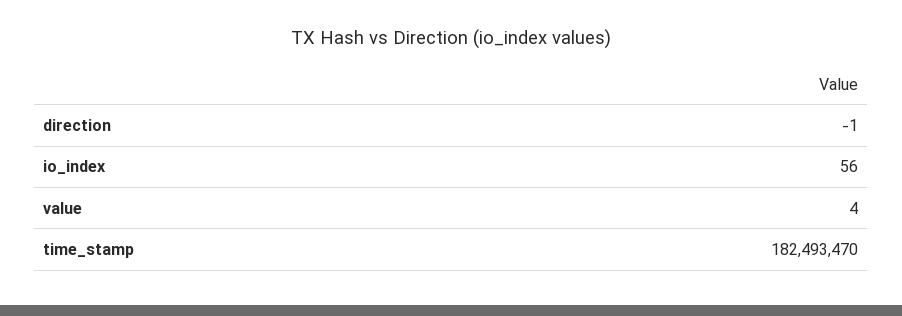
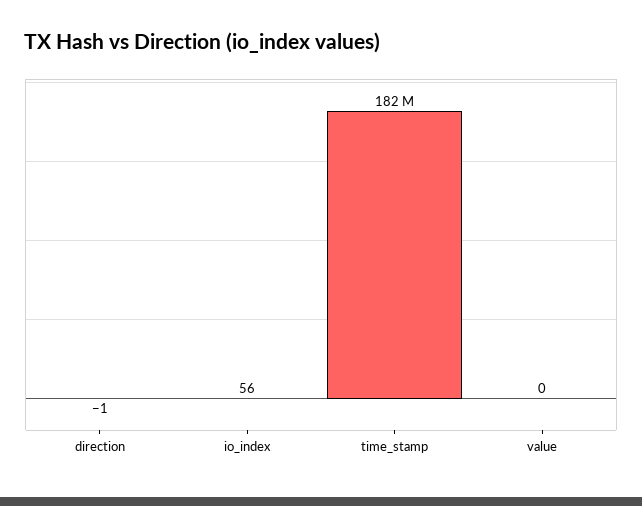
value: 4 -> 0

